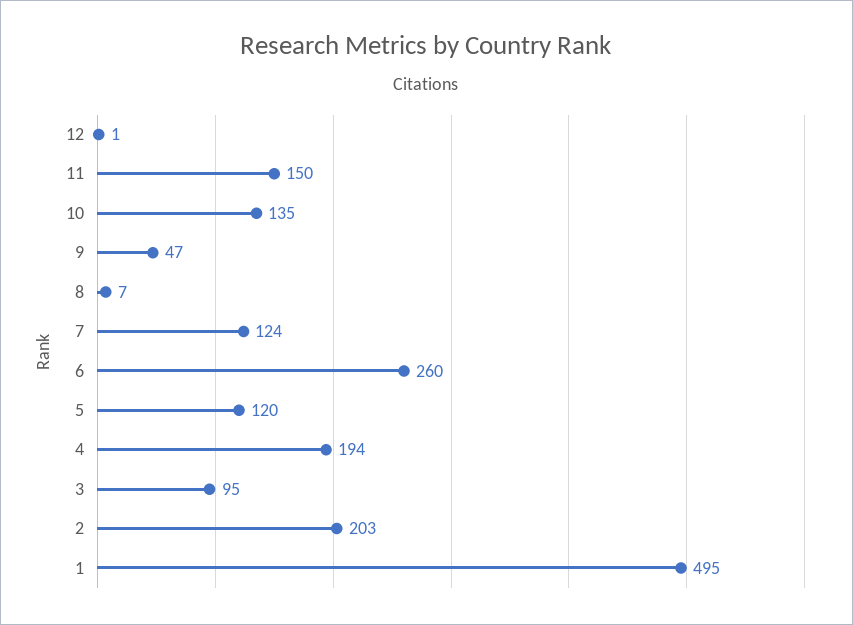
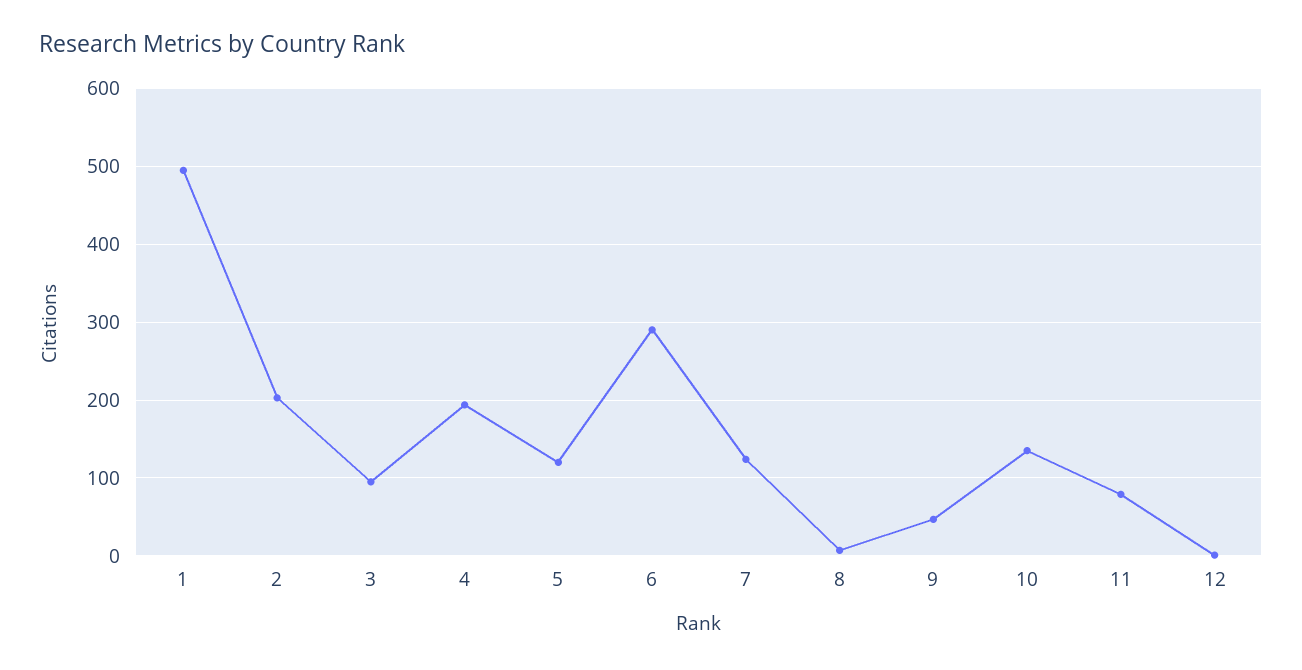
11: 150 -> 80
6: 260 -> 290

